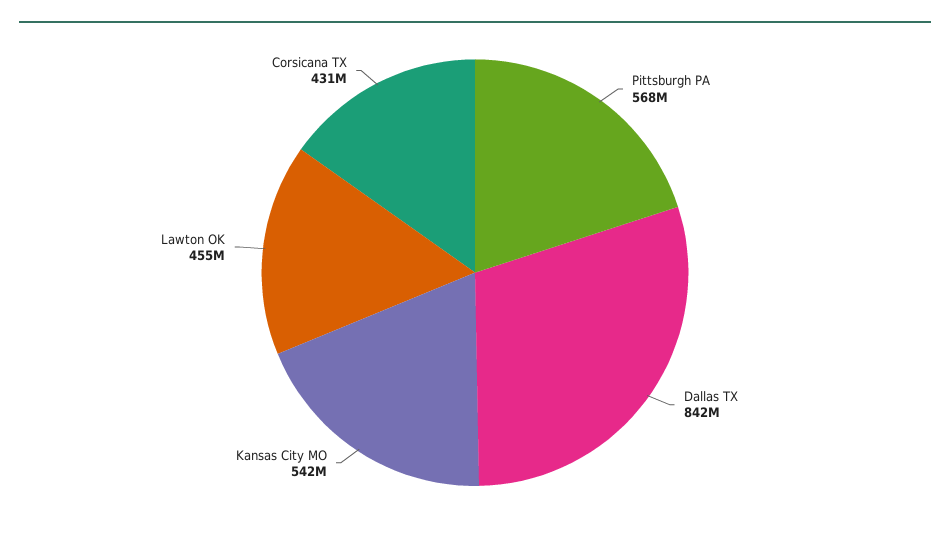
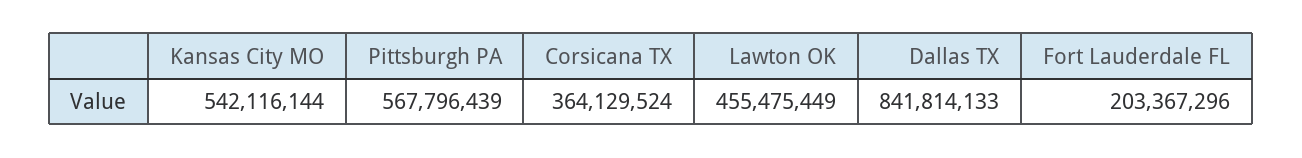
Corsicana TX: 431000000 -> 364129524
Fort Lauderdale FL: none -> 203367296

